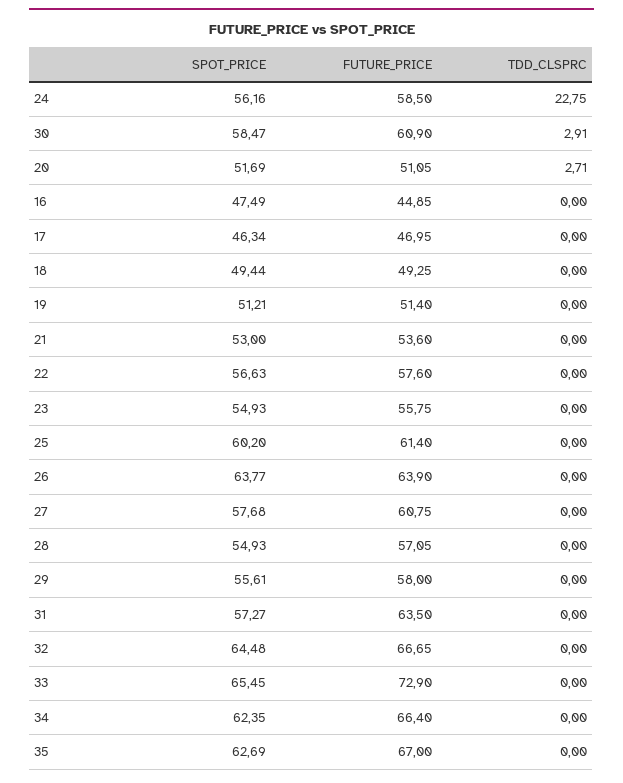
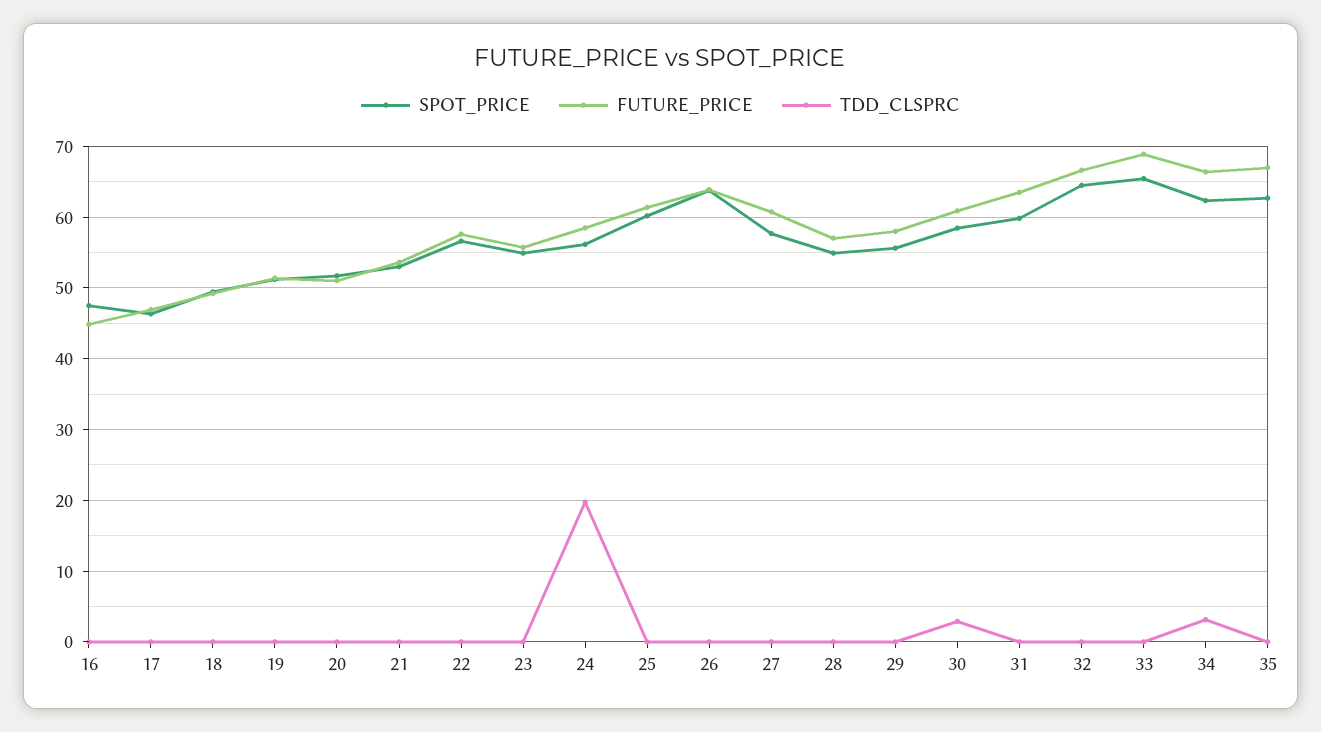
TDD_CLSPRC, 24: 22.75 -> 20
TDD_CLSPRC, 20: 2.71 -> 0
SPOT_PRICE, 31: 57.27 -> 60
FUTURE_PRICE, 33: 72.9 -> 69
TDD_CLSPRC, 34: 0 -> 3

